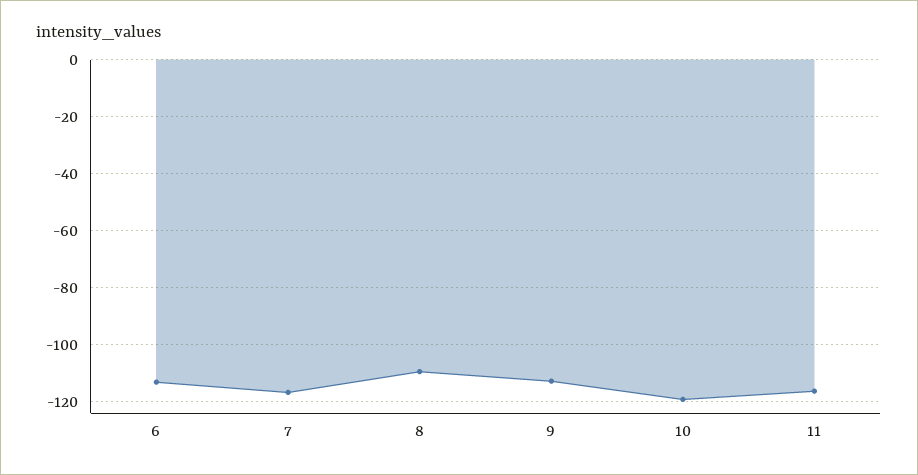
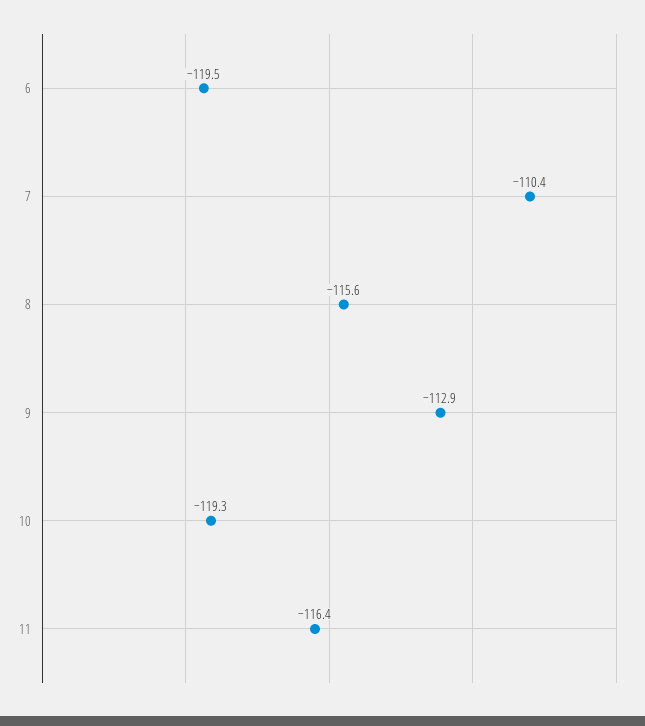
6: -112.5 -> -119.5
7: -117.5 -> -110.4
8: -110 -> -115.6

